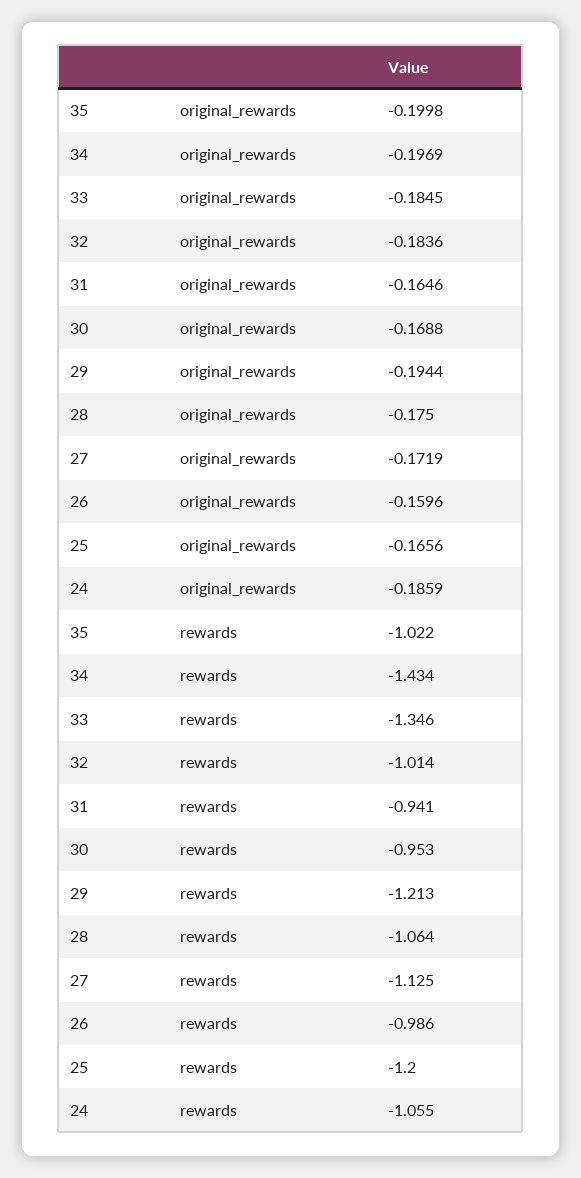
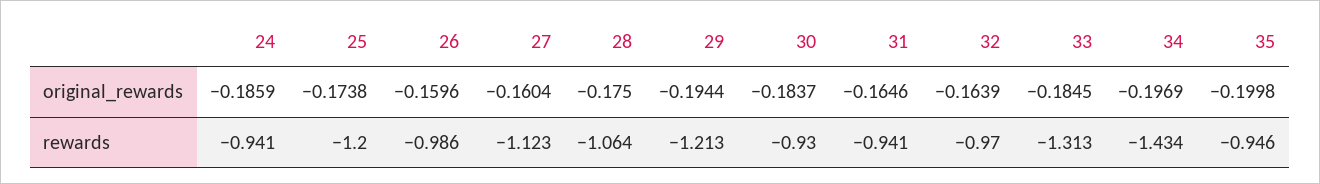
32, original_rewards: -0.1836 -> -0.1639
30, original_rewards: -0.1688 -> -0.1837
27, original_rewards: -0.1719 -> -0.1604
25, original_rewards: -0.1656 -> -0.1738
35, rewards: -1.022 -> -0.946
33, rewards: -1.346 -> -1.313
32, rewards: -1.014 -> -0.97
30, rewards: -0.953 -> -0.93
27, rewards: -1.125 -> -1.123
24, rewards: -1.055 -> -0.941

